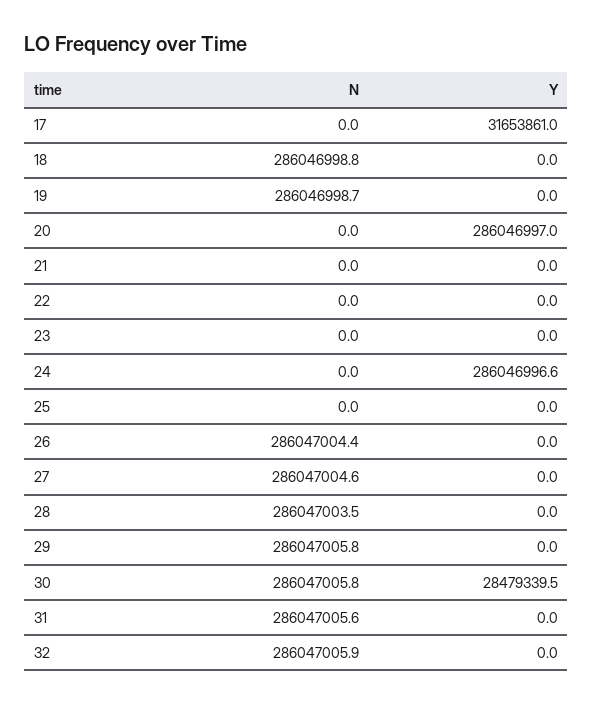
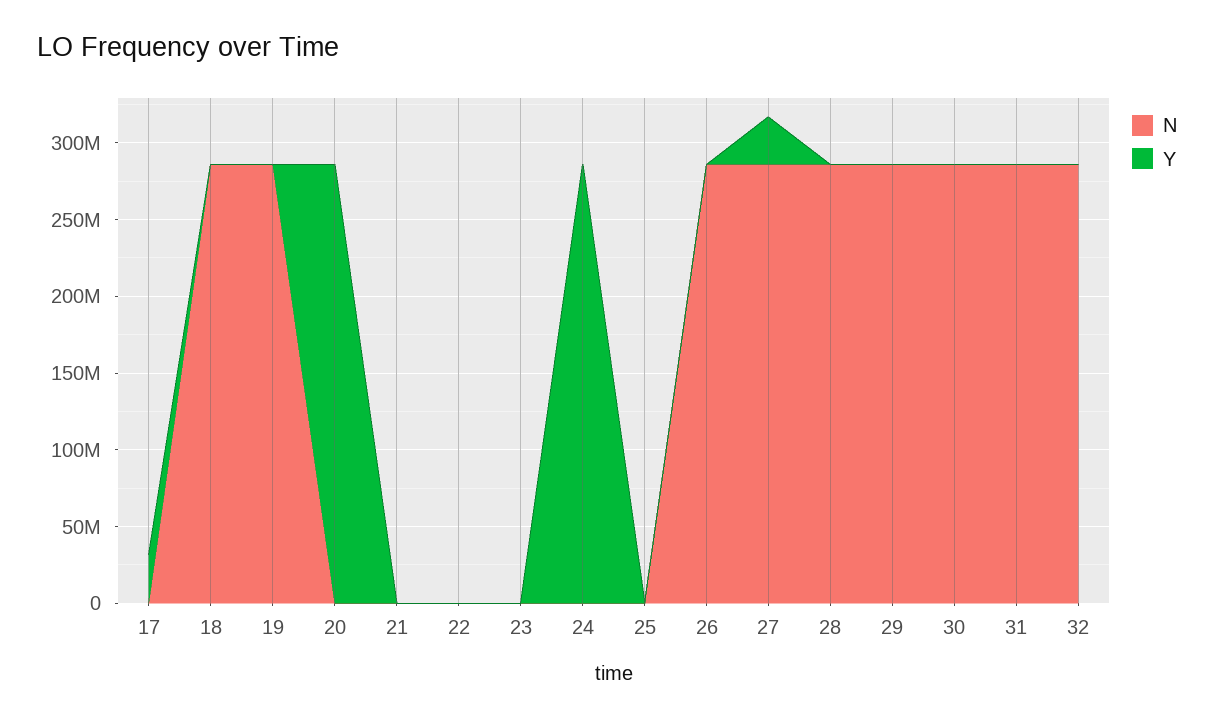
Y, 27: 0 -> 30000000
Y, 30: 28479339.5 -> 0

